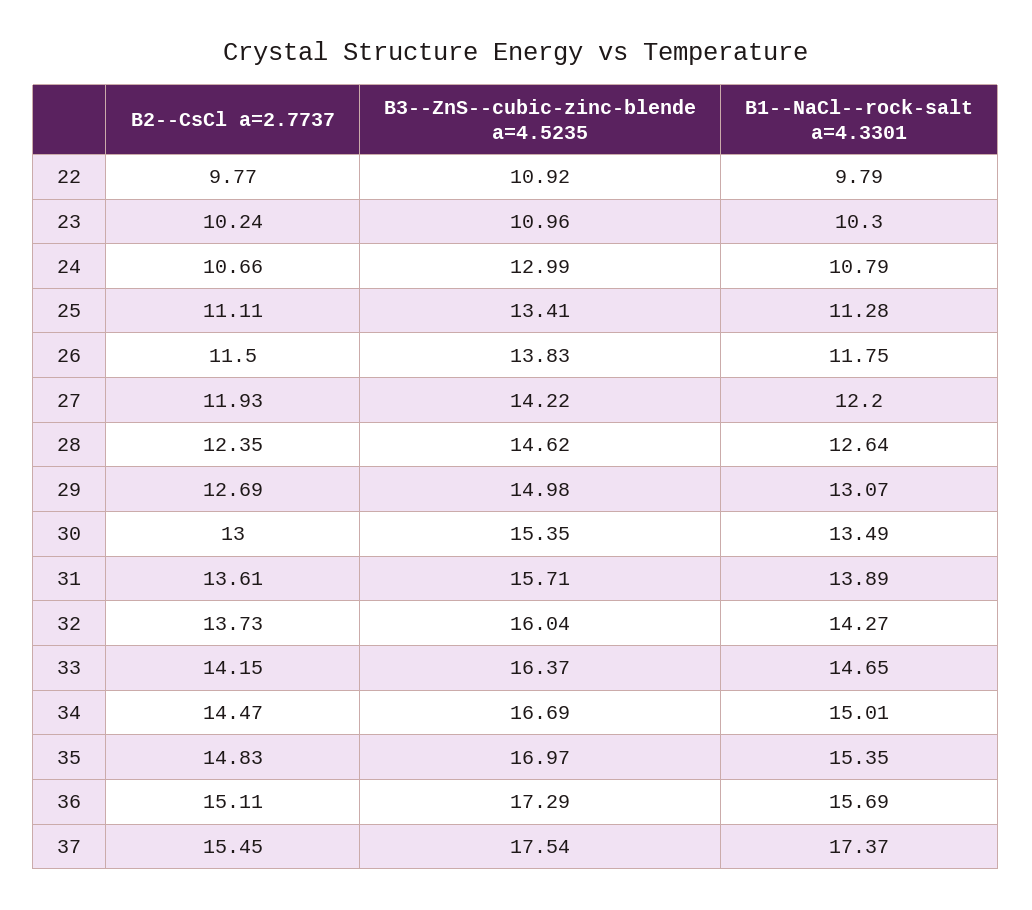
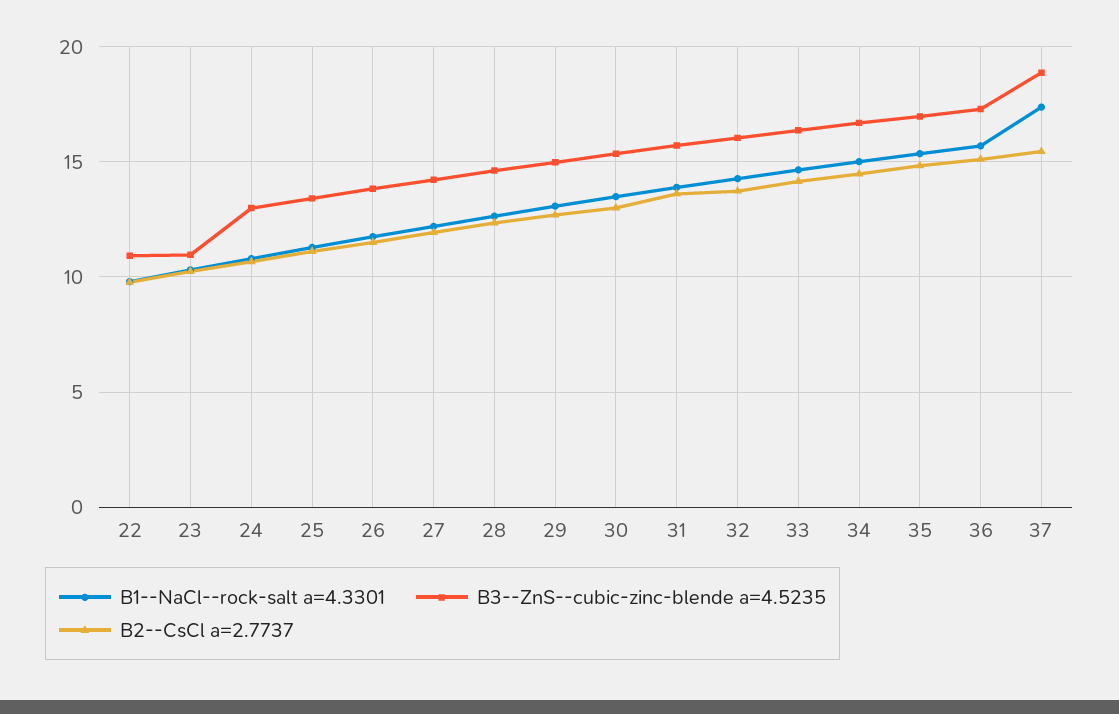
B3--ZnS--cubic-zinc-blende a=4.5235, 37: 17.54 -> 19

